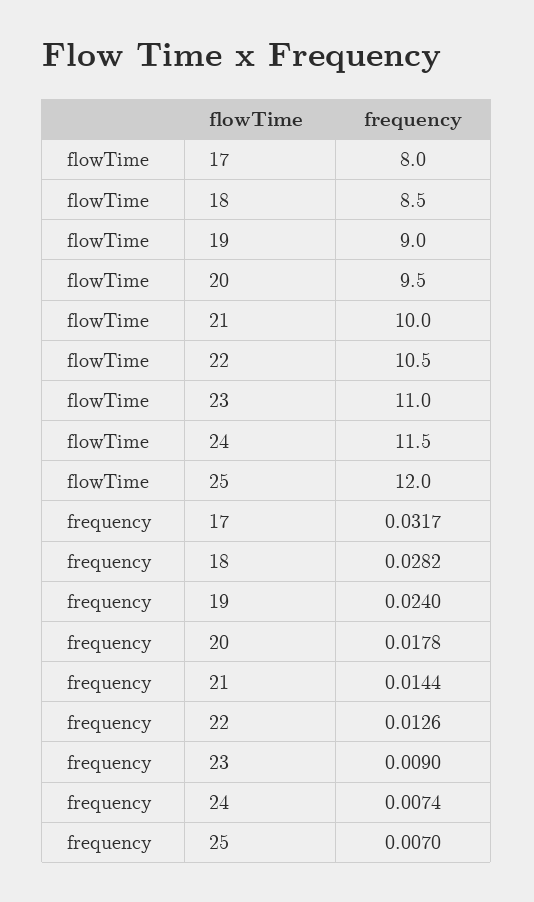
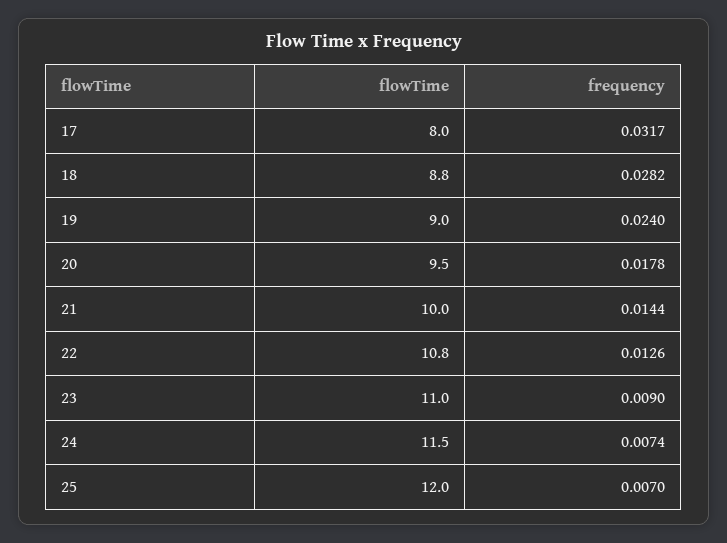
flowTime, 18: 8.5 -> 8.8
flowTime, 22: 10.5 -> 10.8

